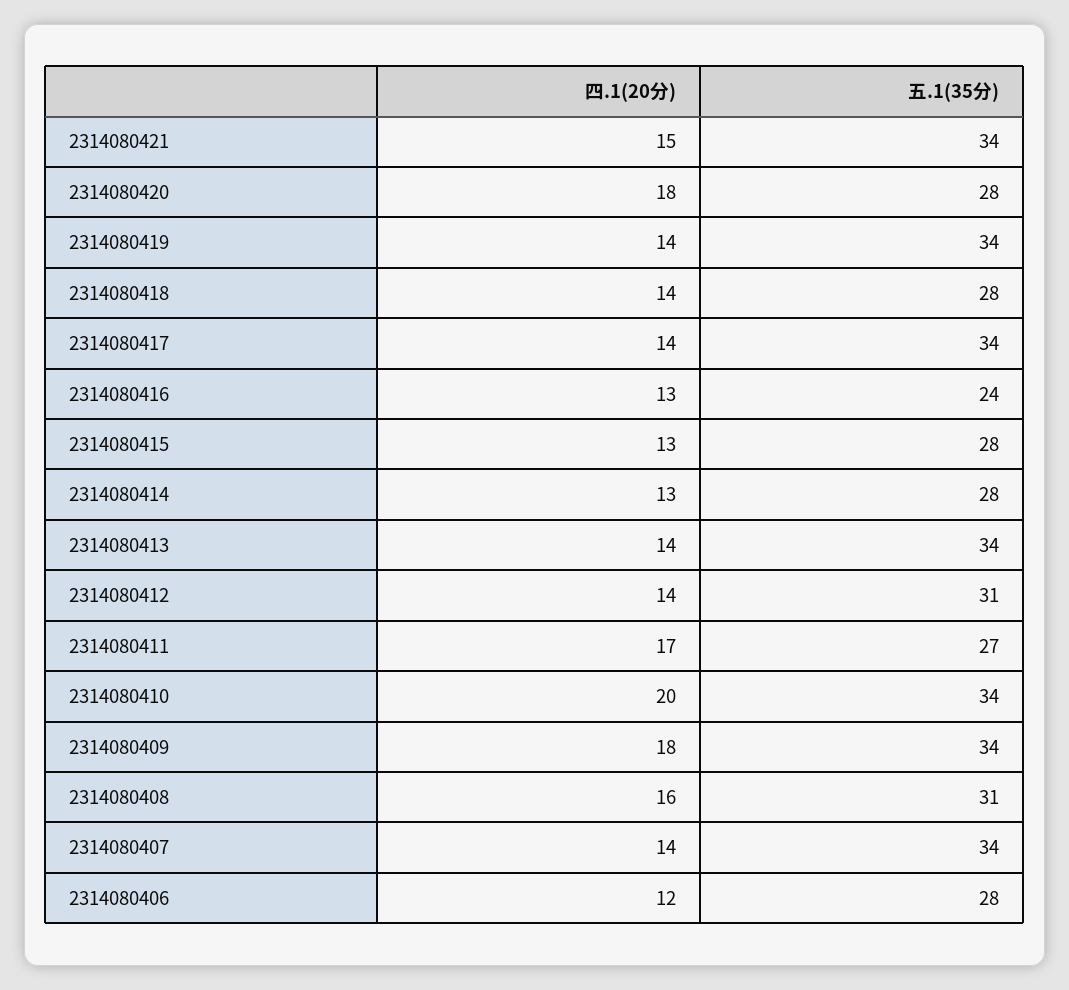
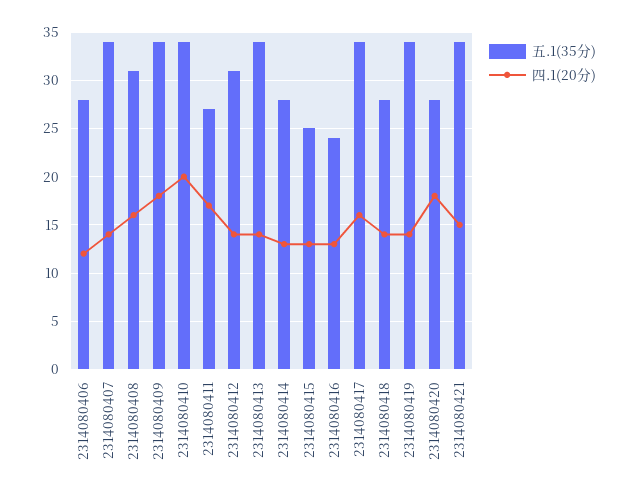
四.1(20分), 2314080417: 14 -> 16
五.1(35分), 2314080415: 28 -> 25

